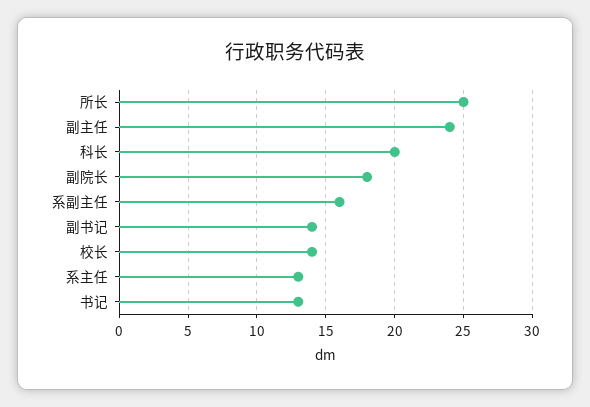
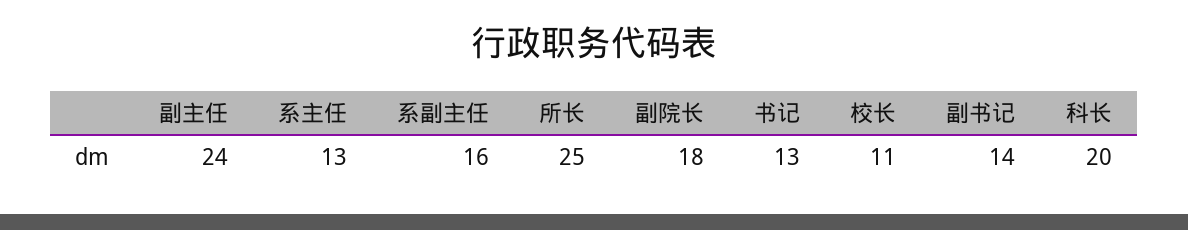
校长: 14 -> 11

